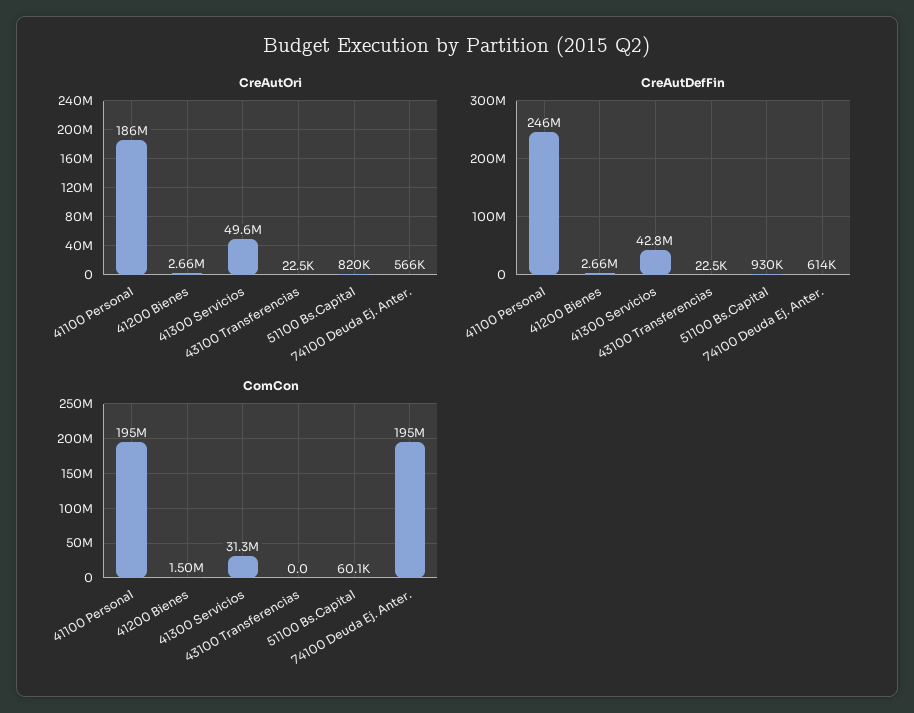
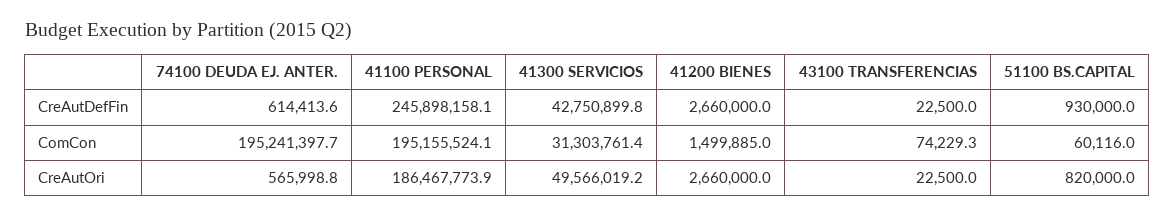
ComCon, 43100 Transferencias: 0 -> 74229.3

